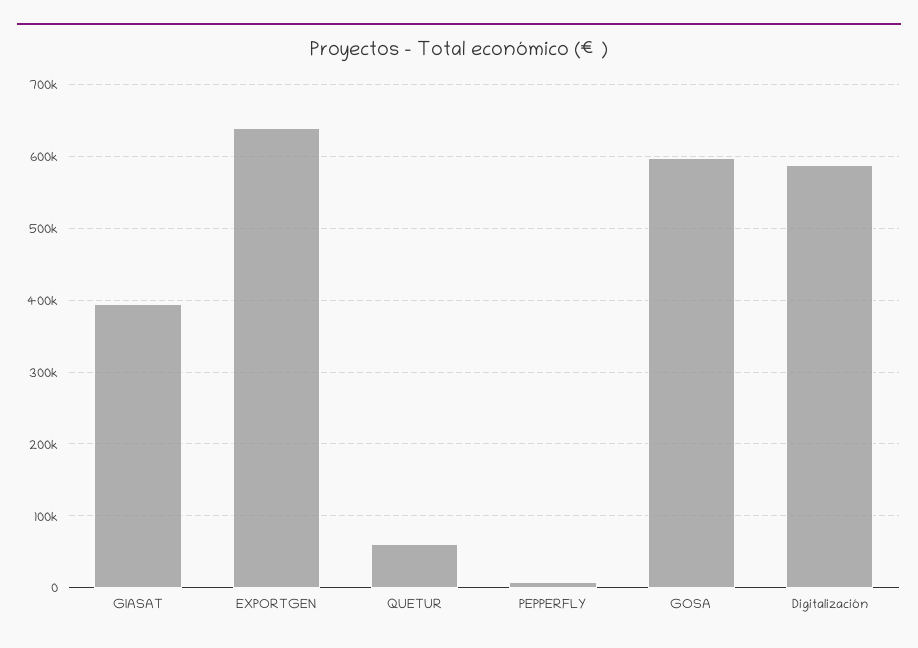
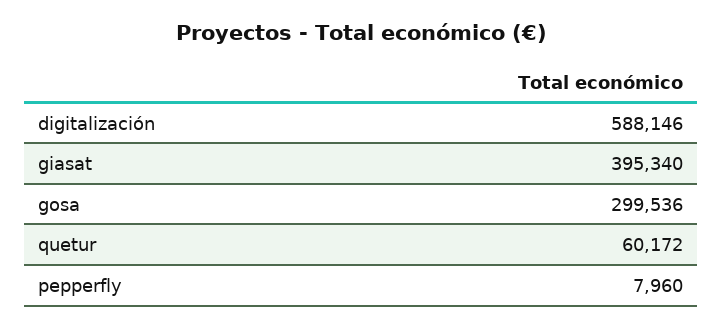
EXPORTGEN: 640000 -> none
GOSA: 600000 -> 299536

